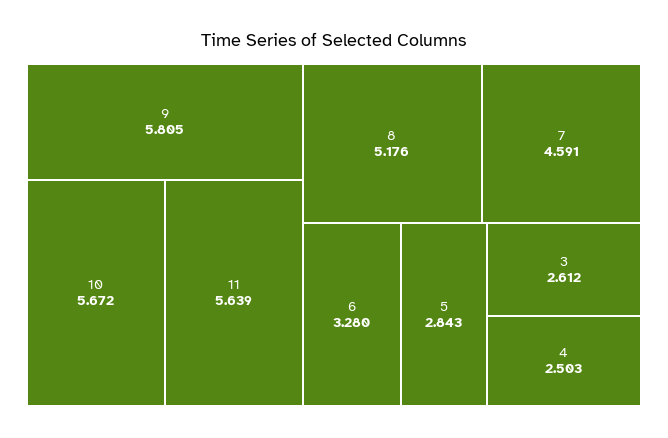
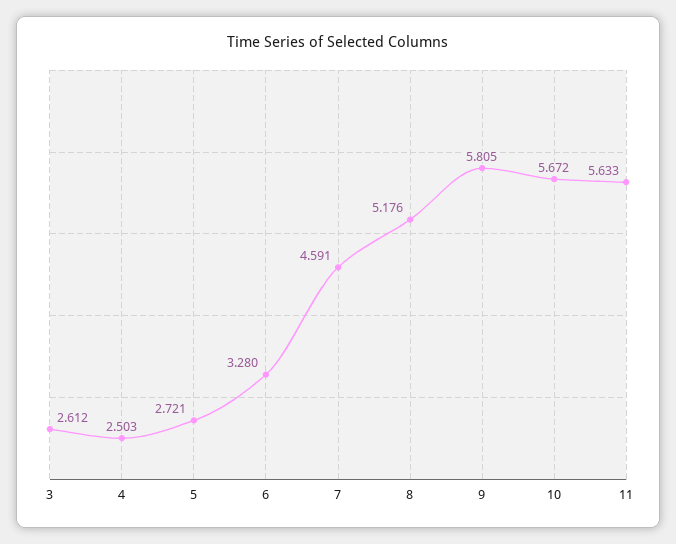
11: 5.639 -> 5.633
5: 2.843 -> 2.721

